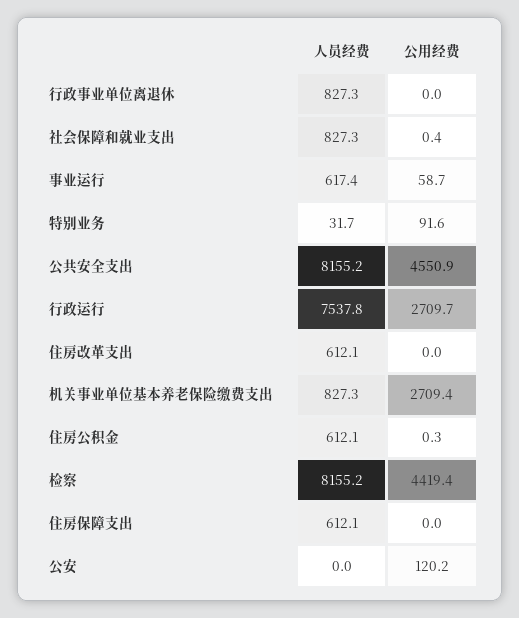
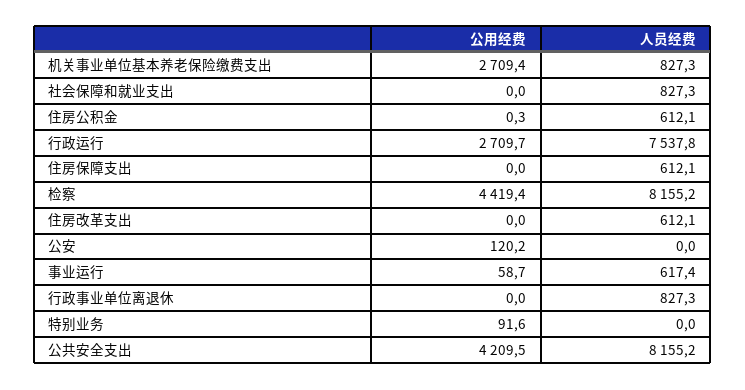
公用经费, 社会保障和就业支出: 0.4 -> 0
人员经费, 特别业务: 31.7 -> 0
公用经费, 公共安全支出: 4550.9 -> 4209.5

